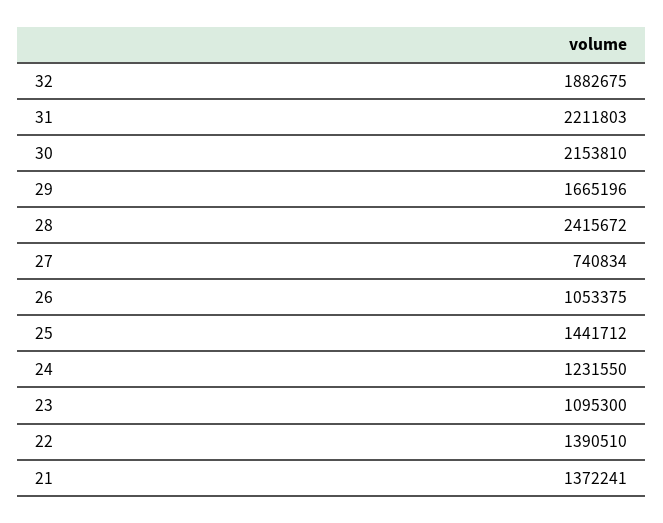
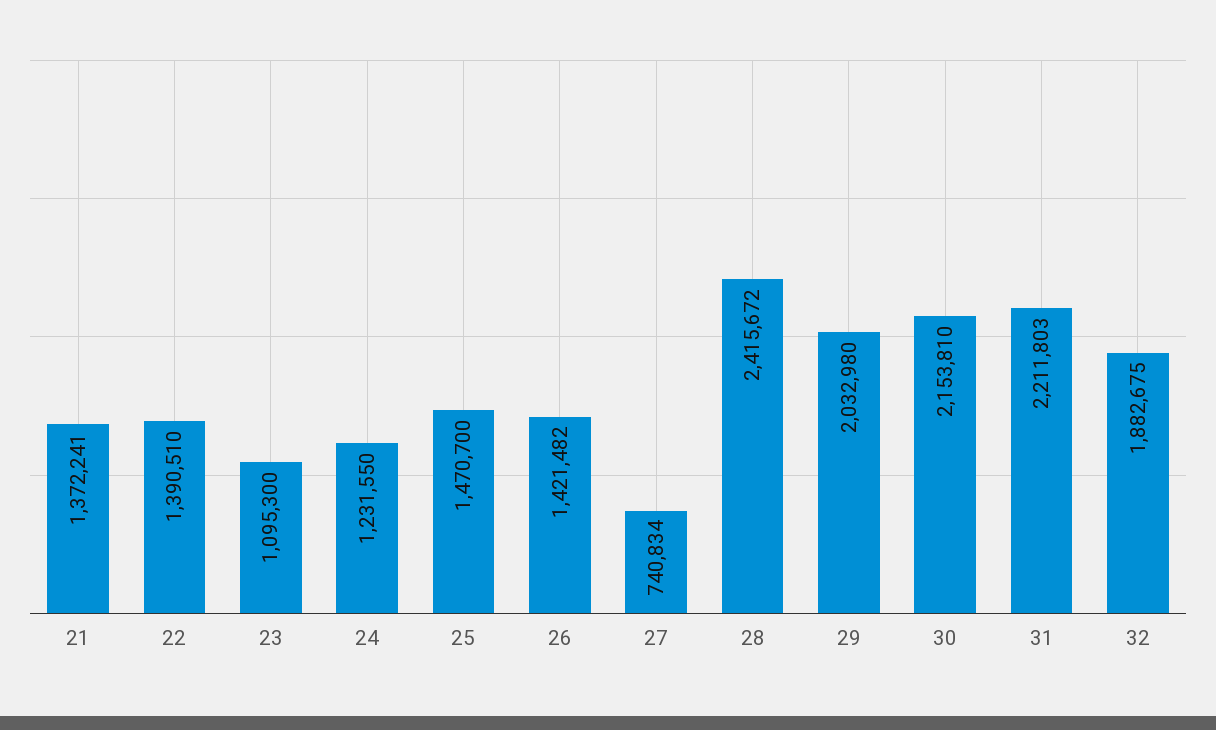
29: 1665196 -> 2032980
26: 1053375 -> 1421482
25: 1441712 -> 1470700

